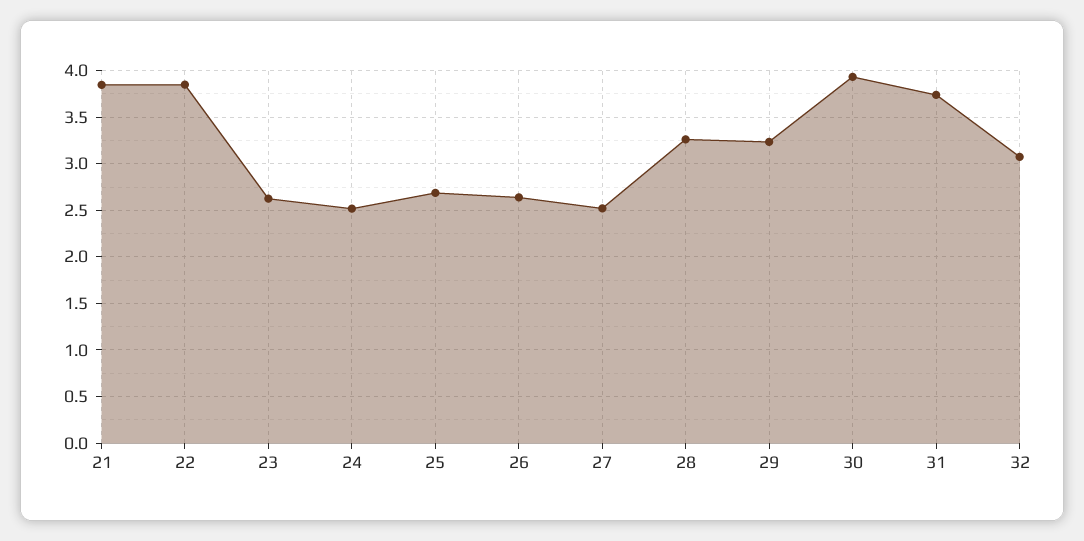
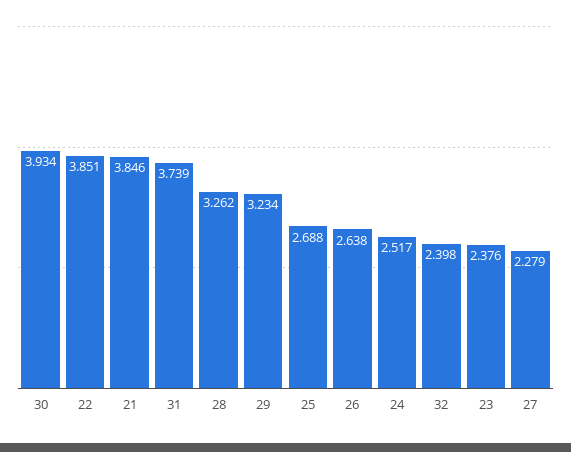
23: 2.6 -> 2.376
27: 2.5 -> 2.279
32: 3.1 -> 2.398

